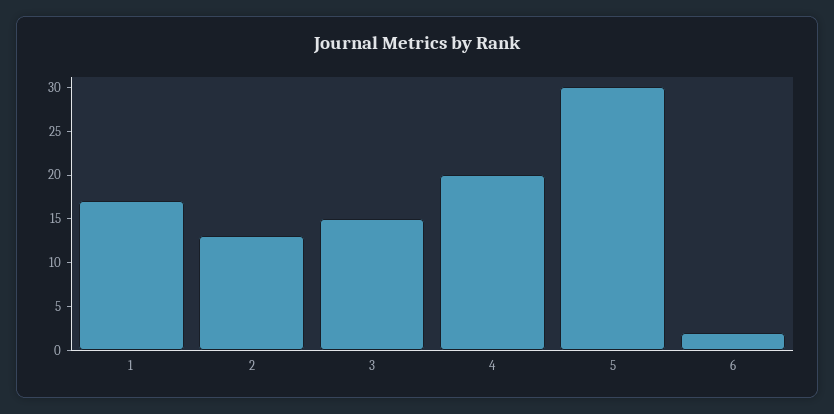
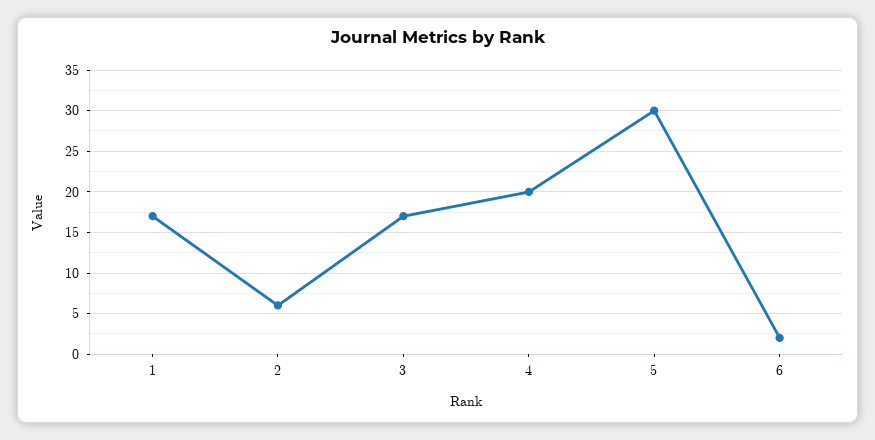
2: 13 -> 6
3: 15 -> 17

